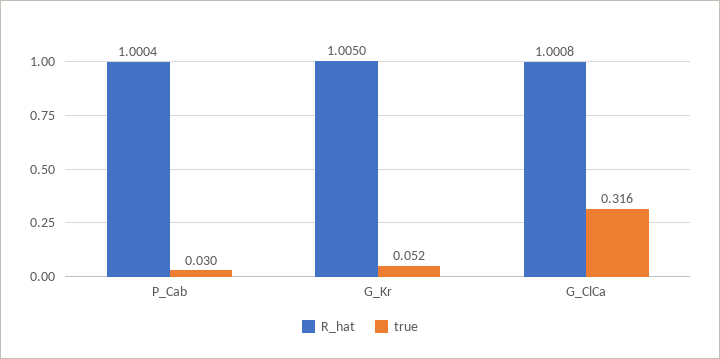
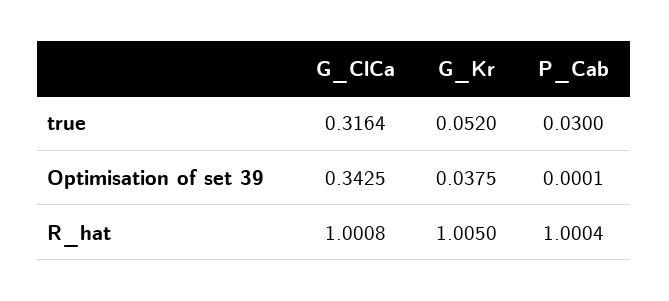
Optimisation of set 39, G_ClCa: none -> 0.3425
Optimisation of set 39, G_Kr: none -> 0.0375
Optimisation of set 39, P_Cab: none -> 0.0001

